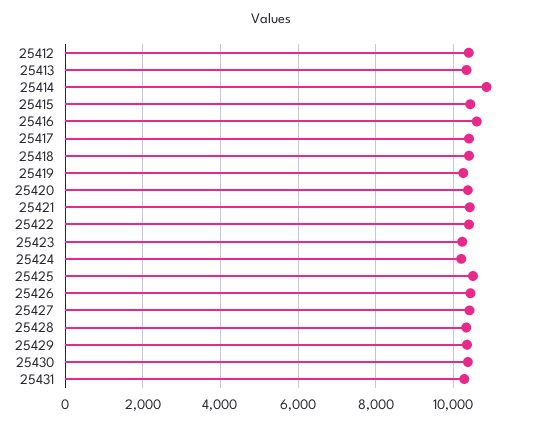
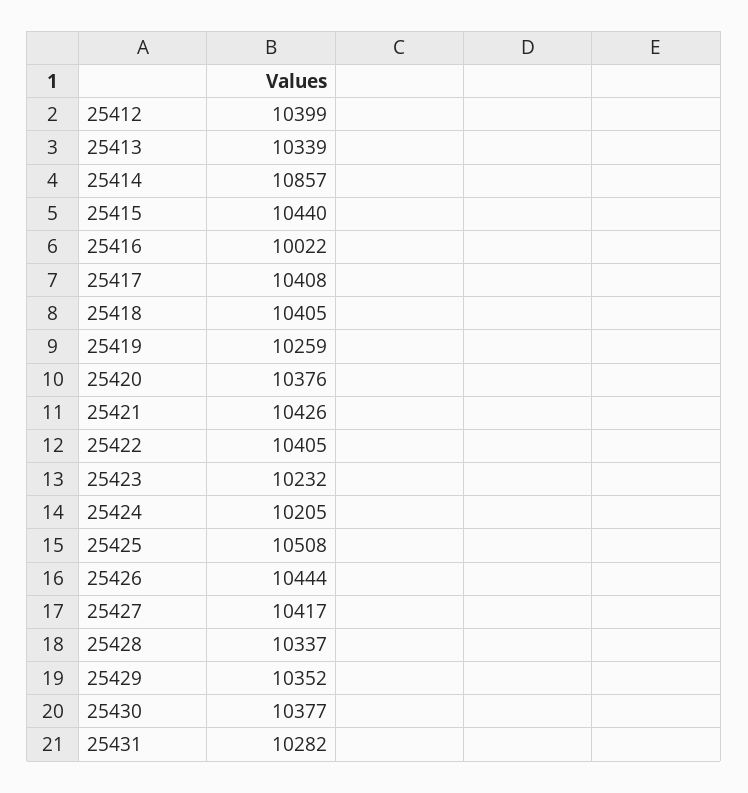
25416: 10600 -> 10022

